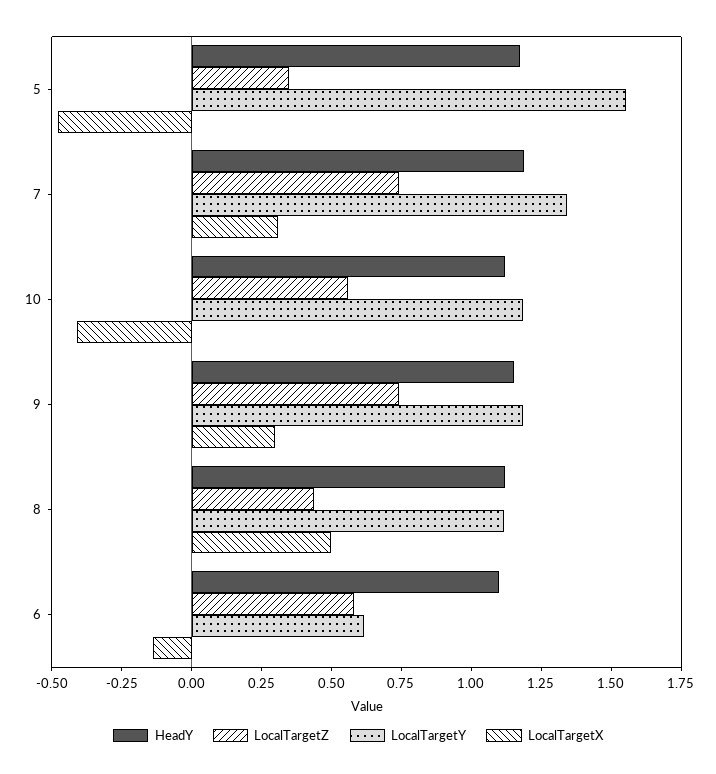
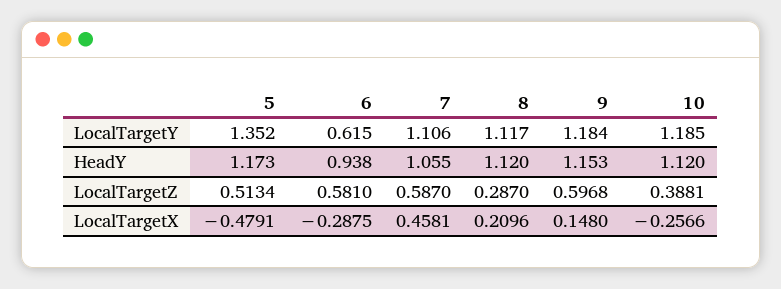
LocalTargetZ, 5: 0.35 -> 0.5134
LocalTargetY, 5: 1.55 -> 1.352
HeadY, 7: 1.2 -> 1.055
LocalTargetZ, 7: 0.75 -> 0.587
LocalTargetY, 7: 1.35 -> 1.106
LocalTargetX, 7: 0.3 -> 0.4581
LocalTargetZ, 10: 0.55 -> 0.3881
LocalTargetX, 10: -0.4 -> -0.2566
LocalTargetZ, 9: 0.75 -> 0.5968
LocalTargetX, 9: 0.3 -> 0.148
LocalTargetZ, 8: 0.45 -> 0.287
LocalTargetX, 8: 0.5 -> 0.2096
HeadY, 6: 1.1 -> 0.938
LocalTargetX, 6: -0.15 -> -0.2875

